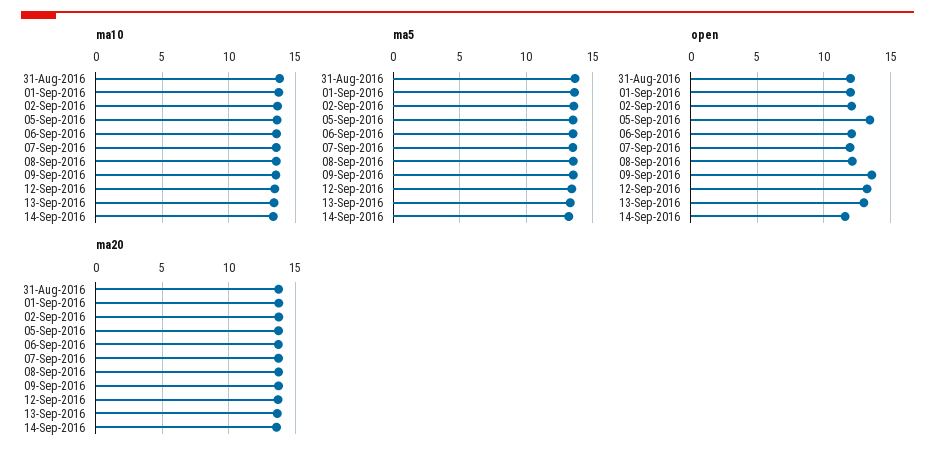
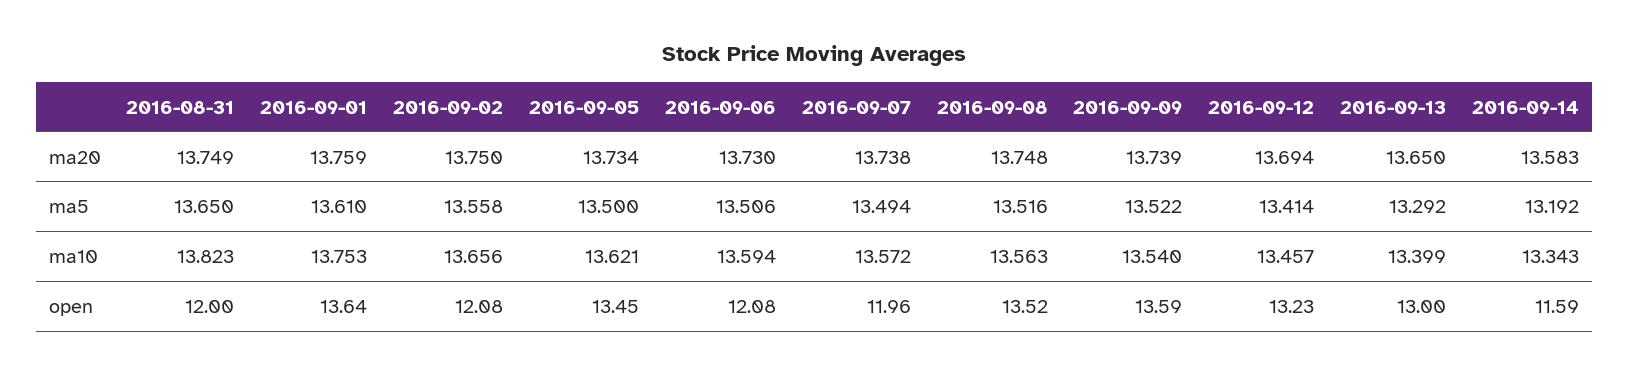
open, 01-Sep-2016: 12 -> 13.64
open, 08-Sep-2016: 12 -> 13.52

